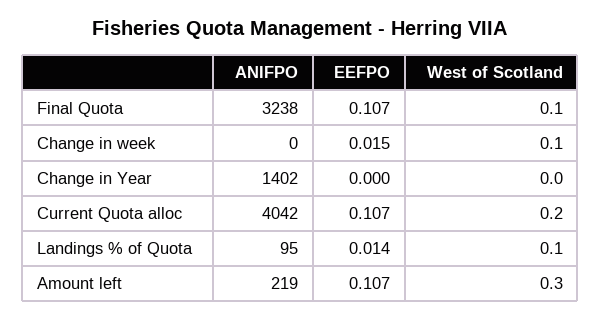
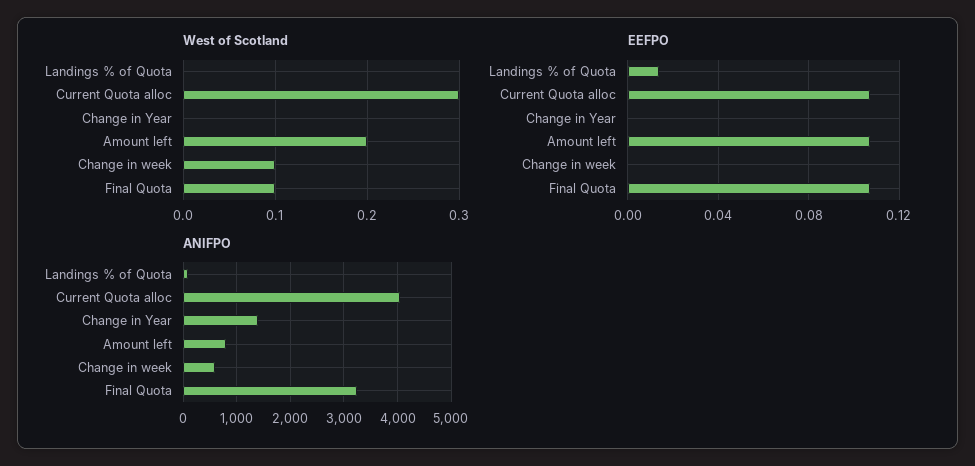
ANIFPO, Change in week: 0 -> 600
EEFPO, Change in week: 0.015 -> 0
West of Scotland, Current Quota alloc: 0.2 -> 0.3
West of Scotland, Landings % of Quota: 0.1 -> 0
ANIFPO, Amount left: 219 -> 800
West of Scotland, Amount left: 0.3 -> 0.2

